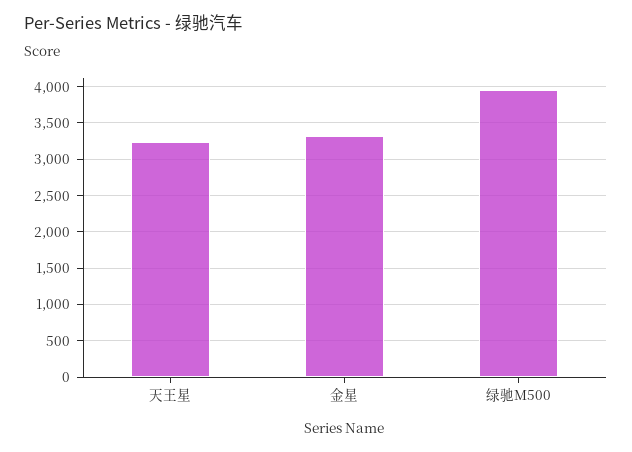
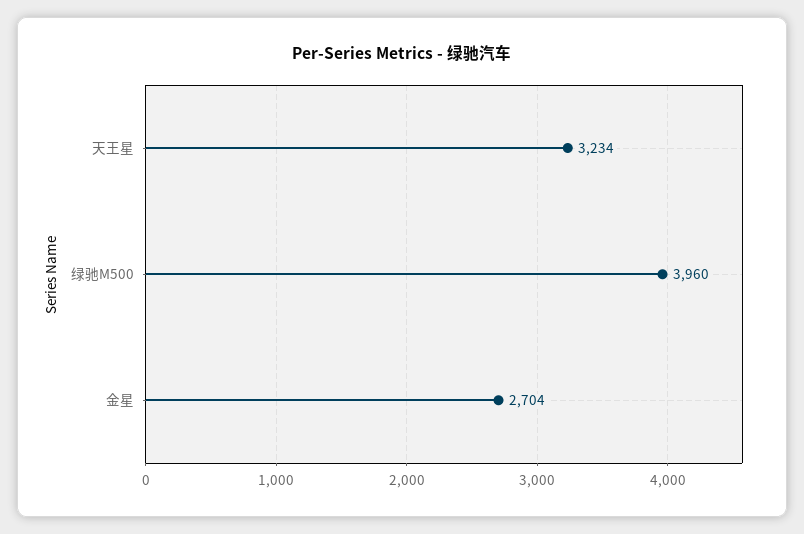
金星: 3300 -> 2704

